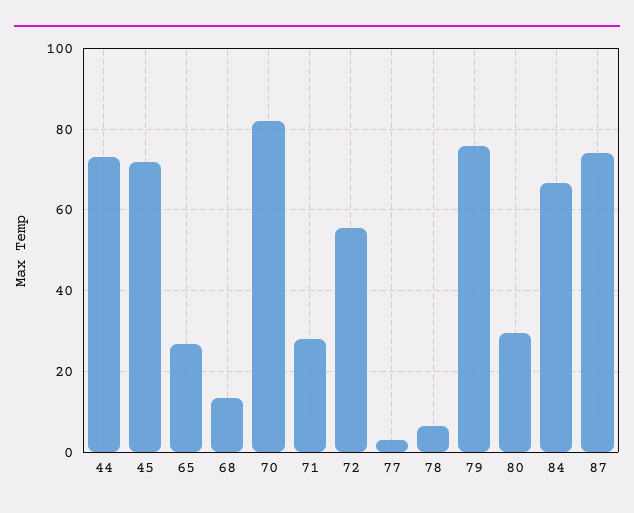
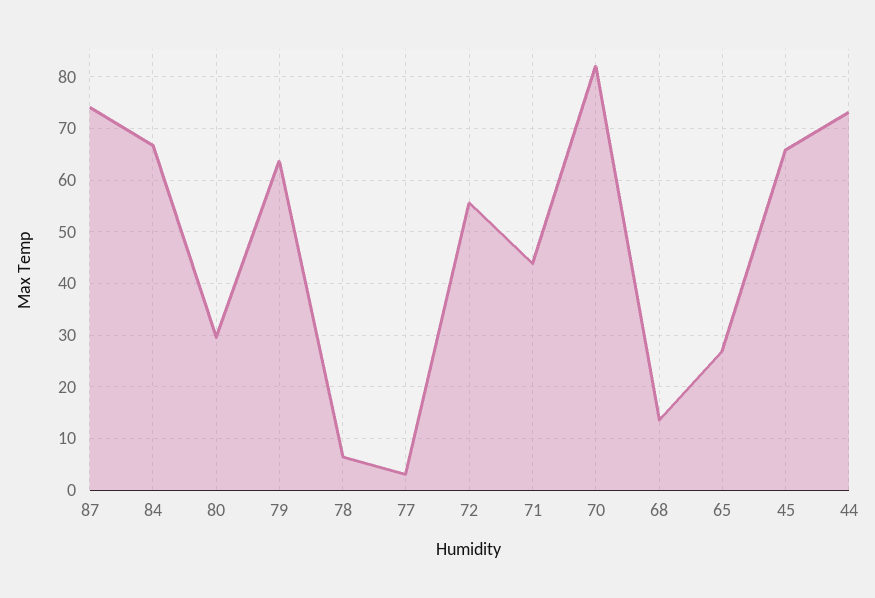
45: 72 -> 66
71: 28 -> 44
79: 76 -> 64

